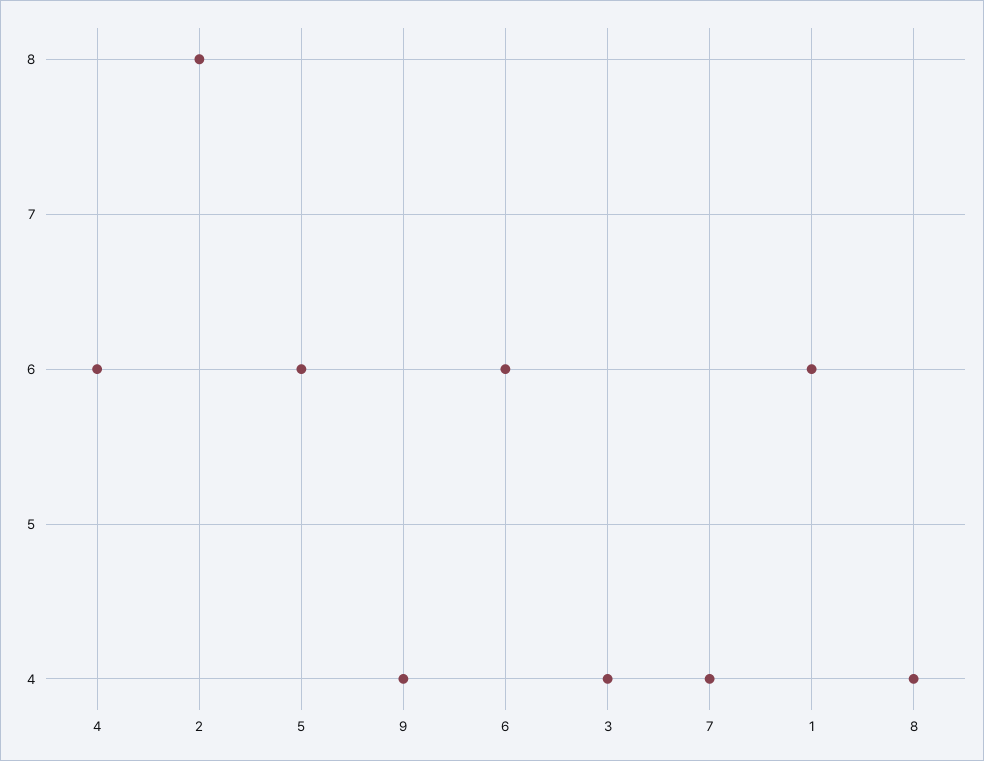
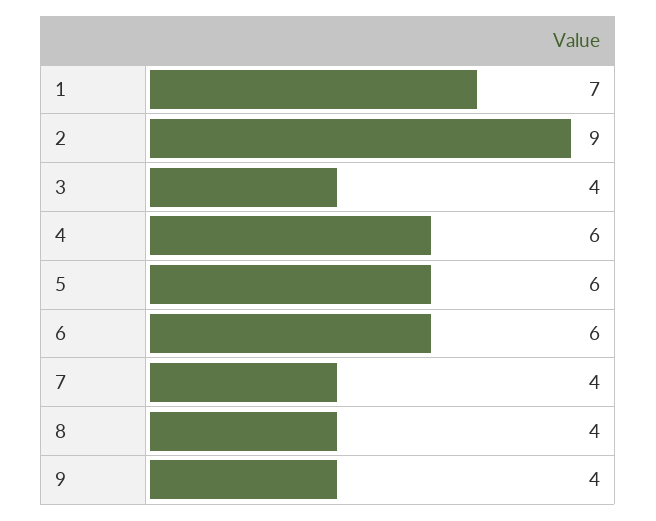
2: 8 -> 9
1: 6 -> 7

